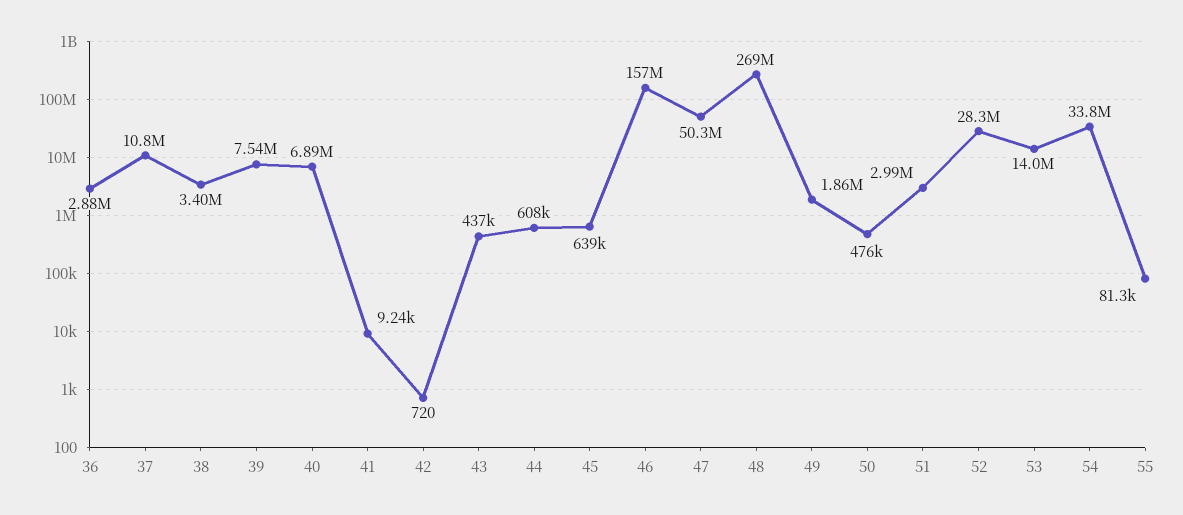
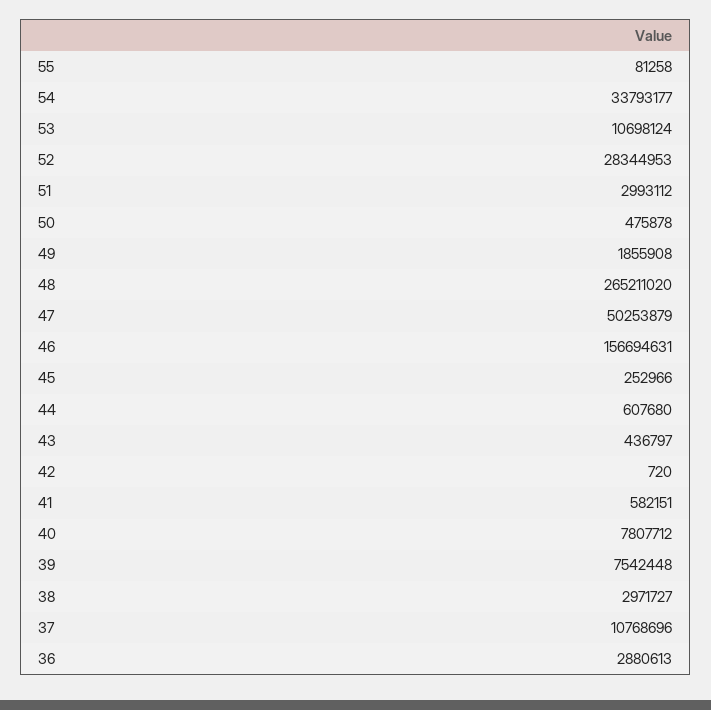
38: 3400000 -> 2971727
40: 6890000 -> 7807712
41: 9240 -> 582151
45: 639000 -> 252966
48: 269000000 -> 265211020
53: 14000000 -> 10698124

